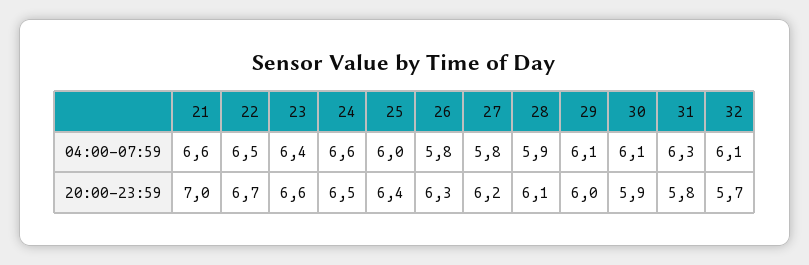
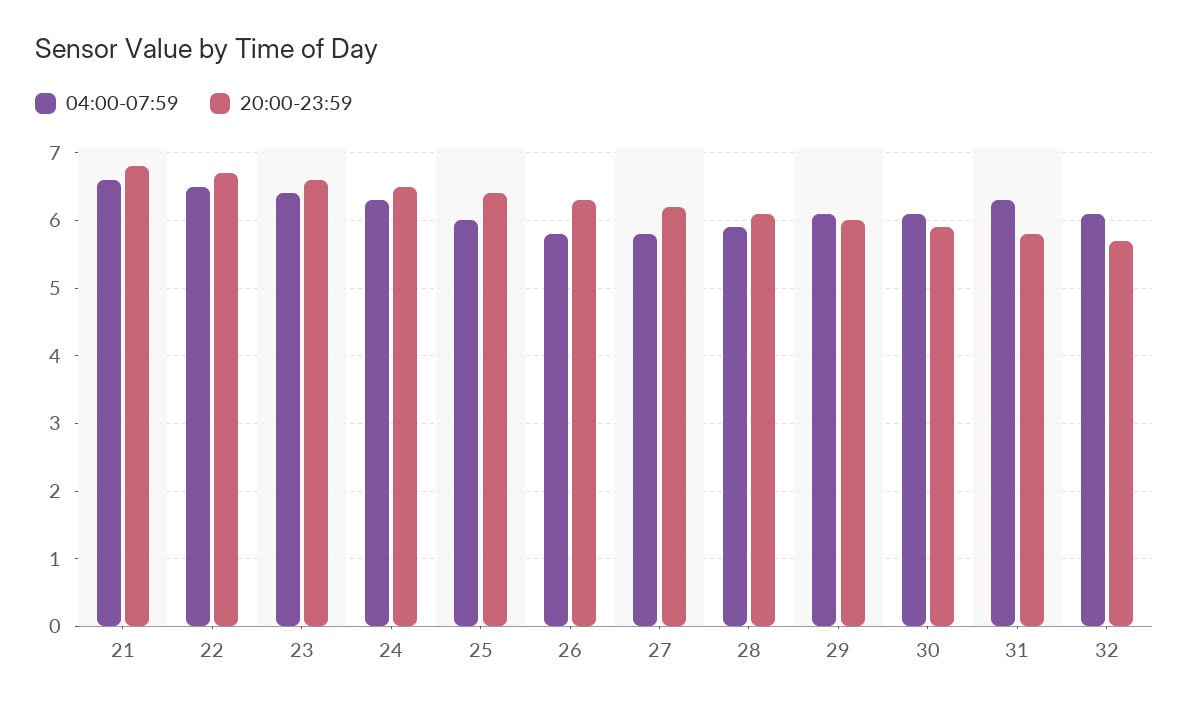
04:00-07:59, 24: 6.6 -> 6.3
20:00-23:59, 21: 7 -> 6.8

